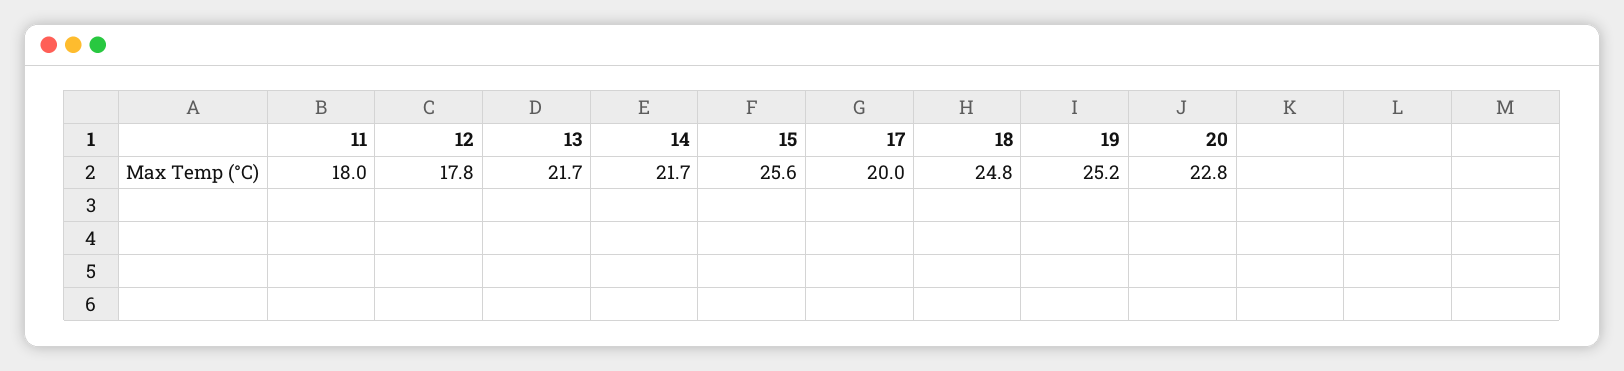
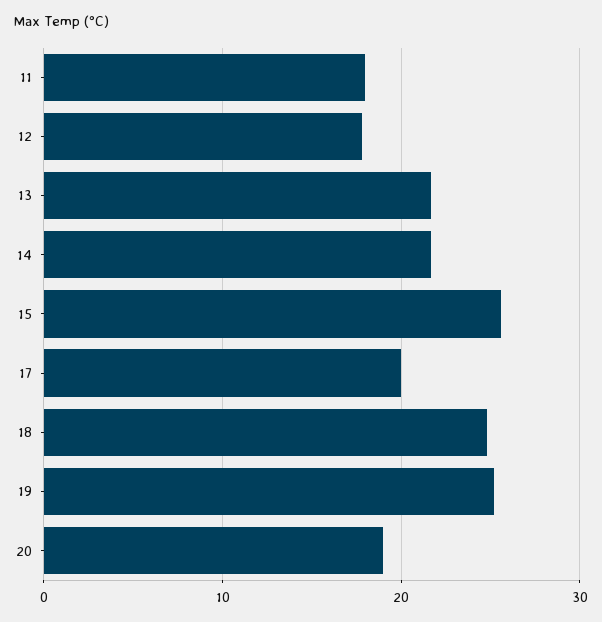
20: 22.8 -> 19

